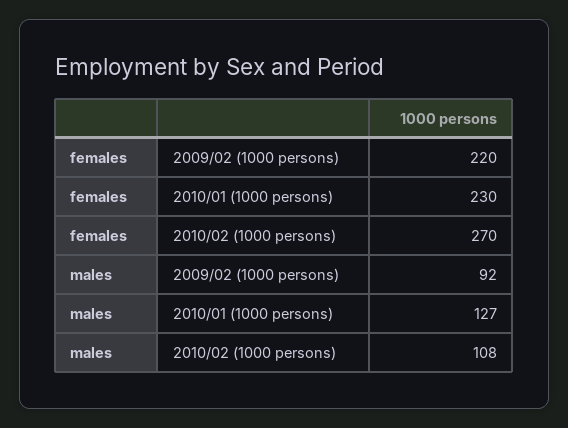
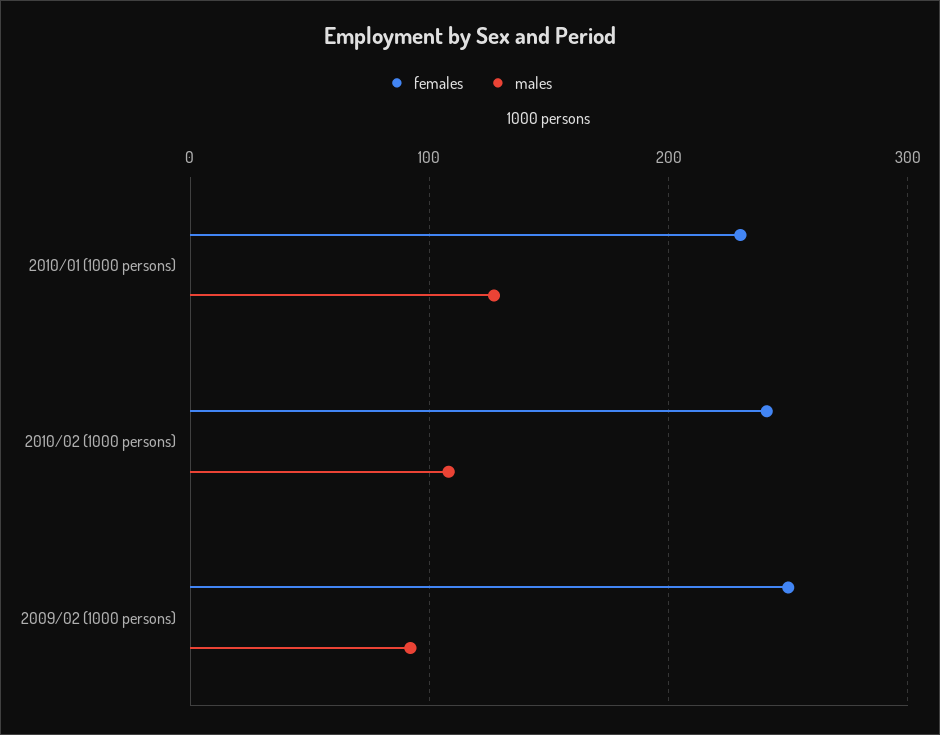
females, 2009/02 (1000 persons): 220 -> 250
females, 2010/02 (1000 persons): 270 -> 240

